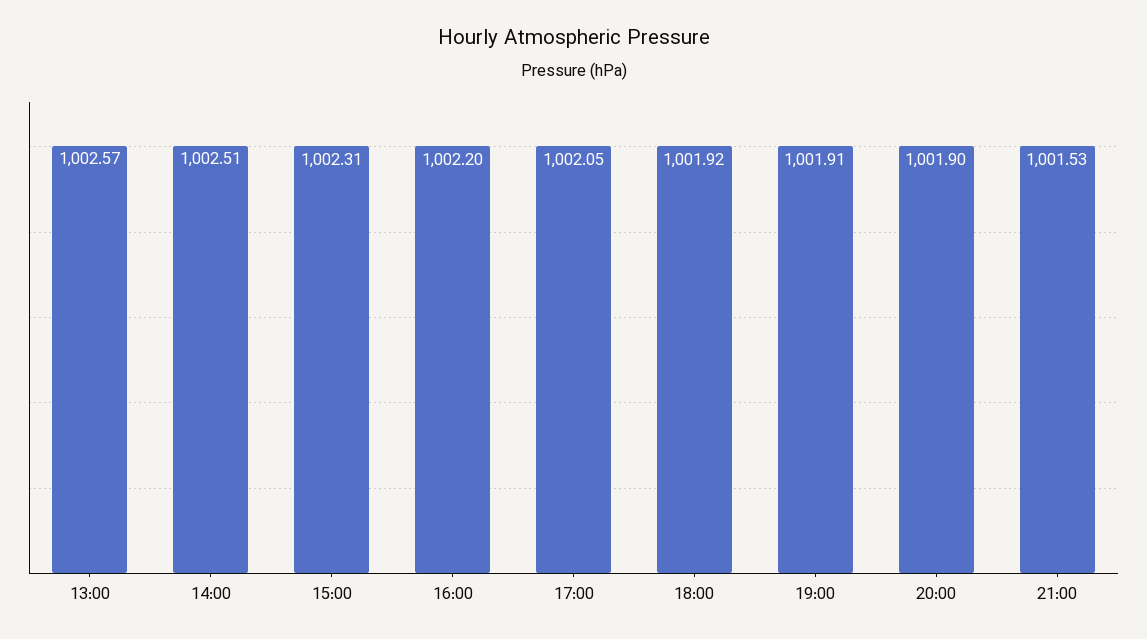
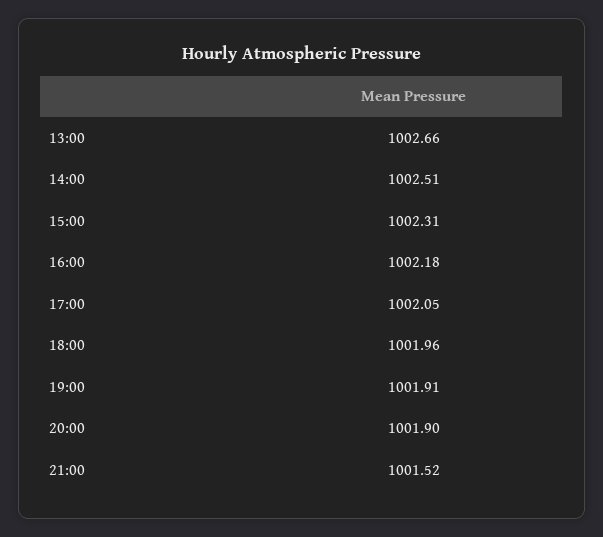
13:00: 1002.57 -> 1002.66
16:00: 1002.2 -> 1002.18
18:00: 1001.92 -> 1001.96
21:00: 1001.53 -> 1001.52

